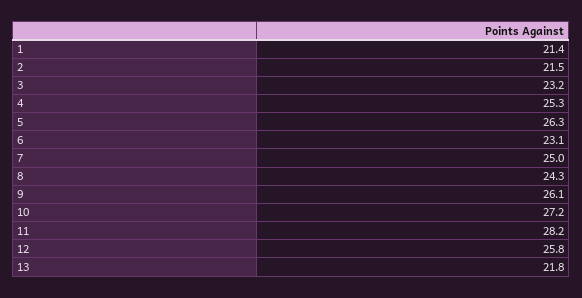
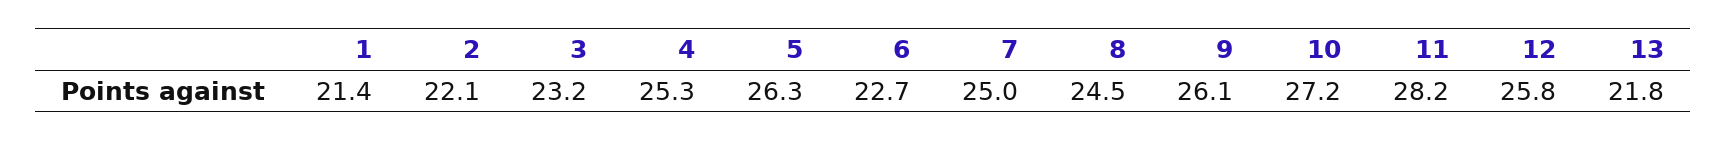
2: 21.5 -> 22.1
6: 23.1 -> 22.7
8: 24.3 -> 24.5

